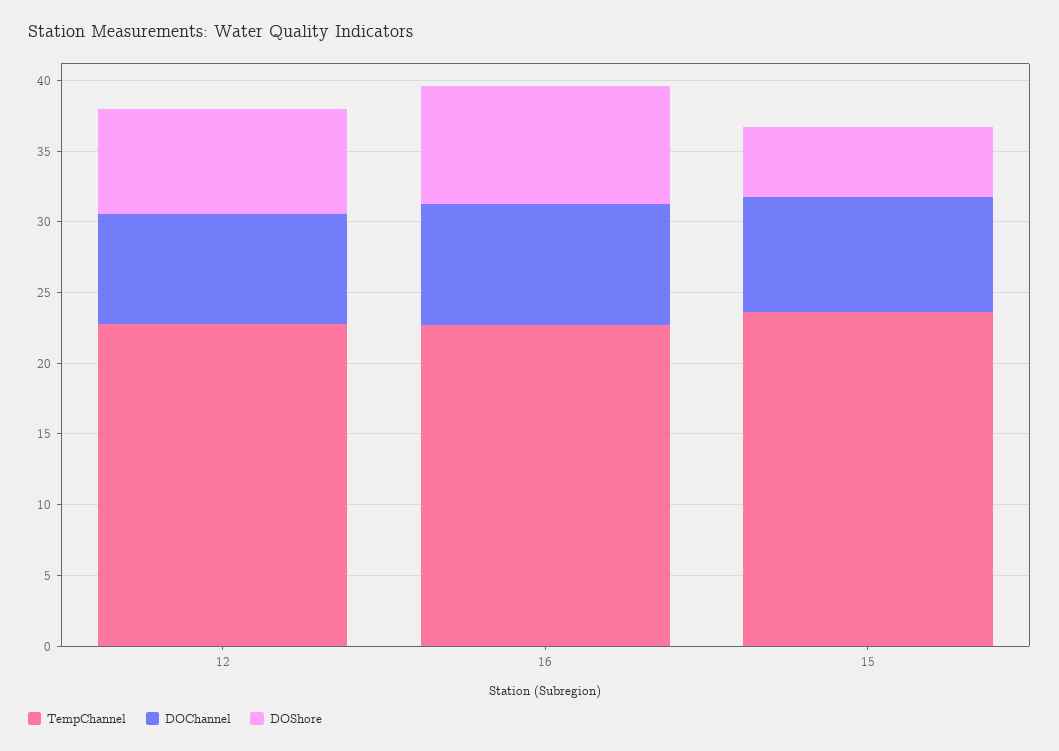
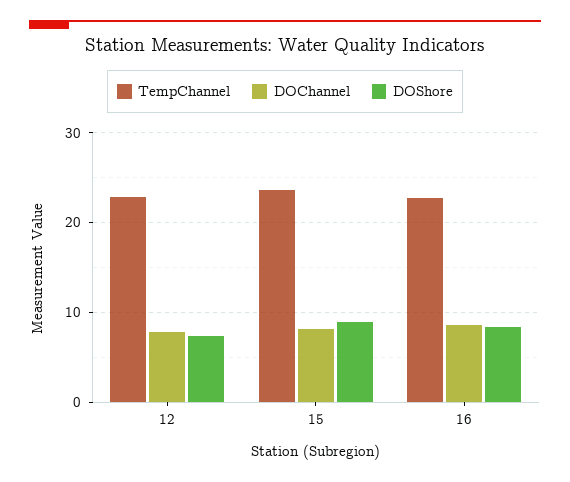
DOShore, 15: 5 -> 9

